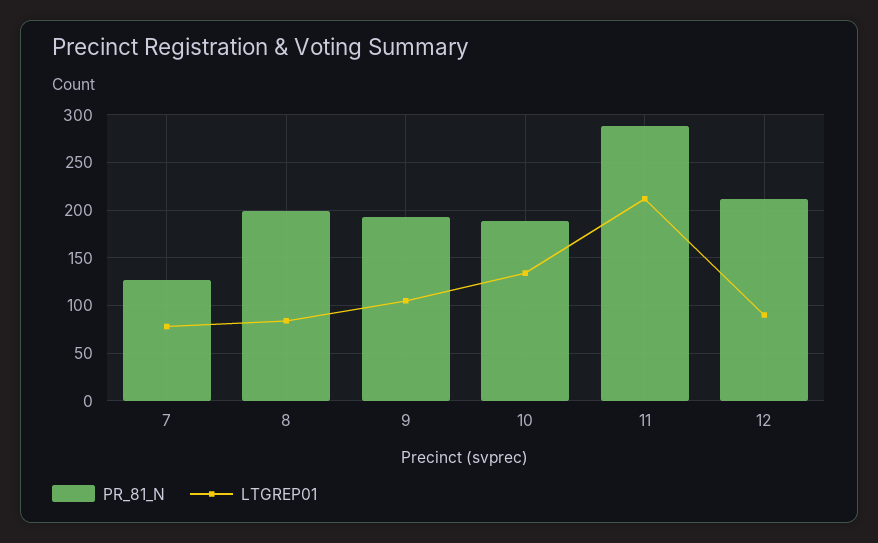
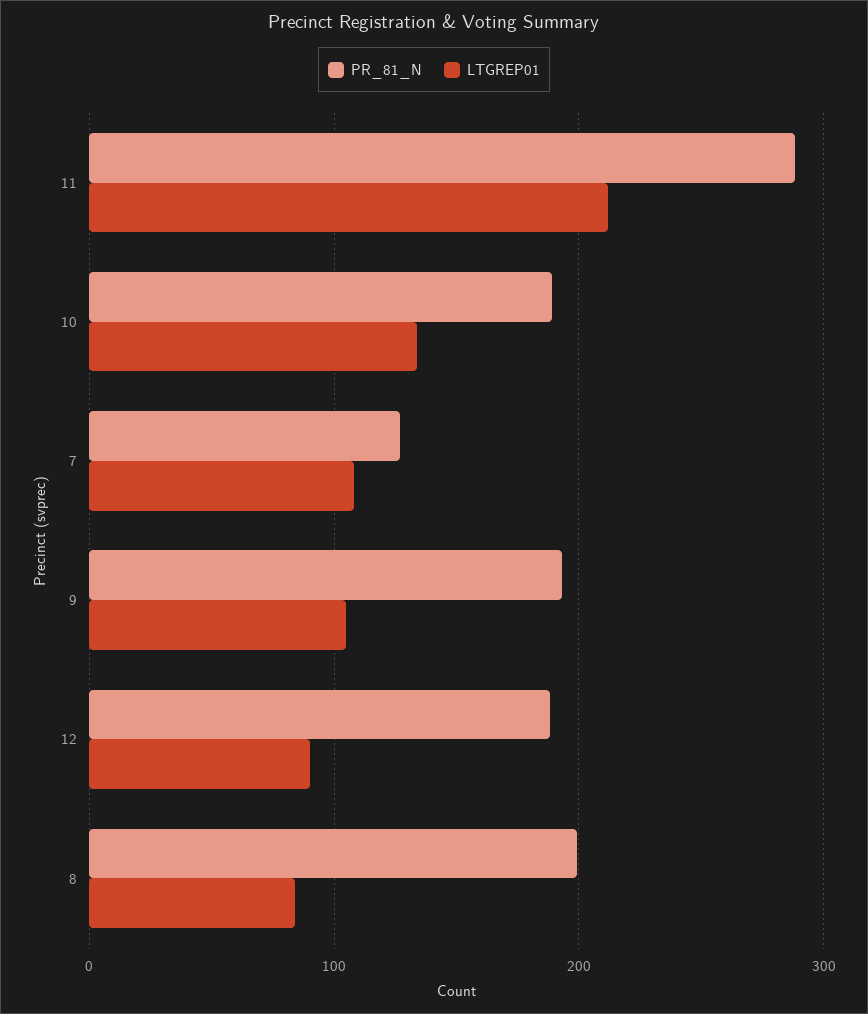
LTGREP01, 7: 80 -> 110
PR_81_N, 12: 210 -> 190

